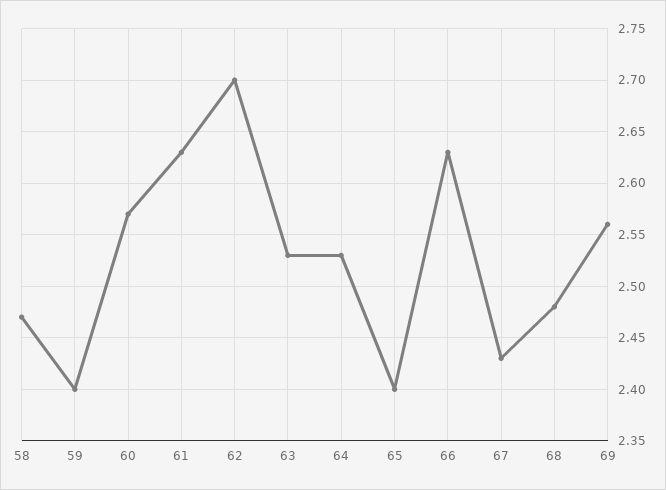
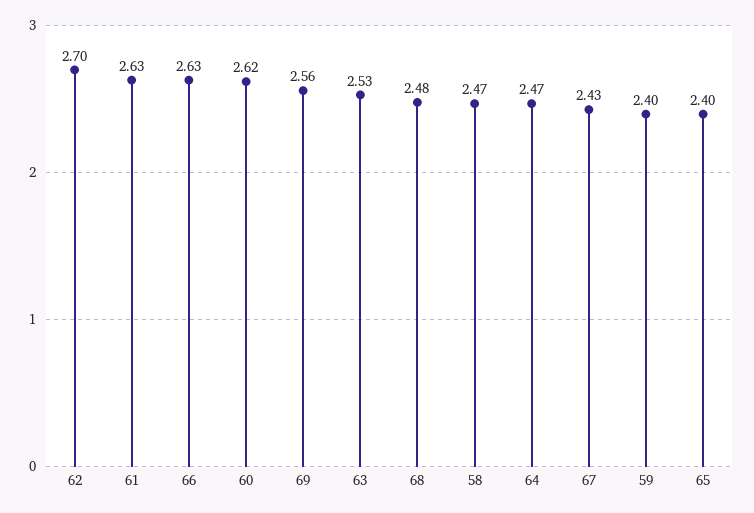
60: 2.57 -> 2.62
64: 2.53 -> 2.47

